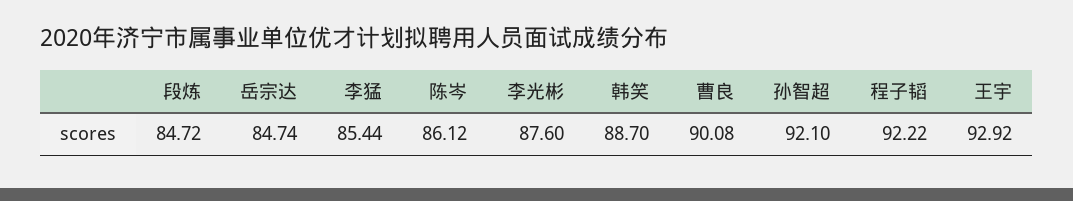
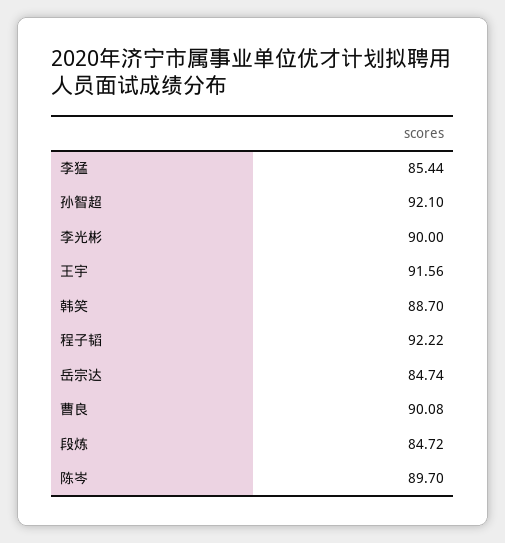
陈岑: 86.12 -> 89.7
李光彬: 87.6 -> 90
王宇: 92.92 -> 91.56

